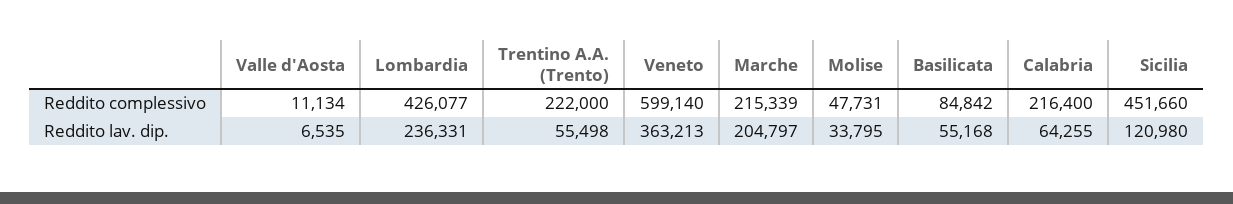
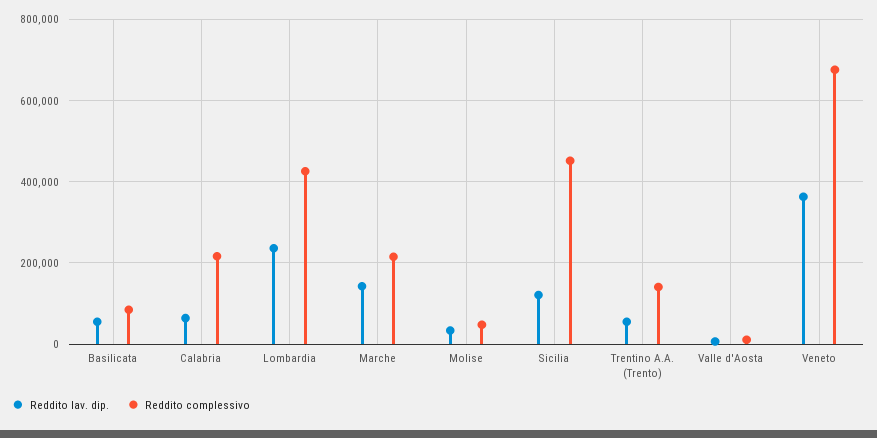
Reddito complessivo, Trentino A.A. (Trento): 222000 -> 140000
Reddito complessivo, Veneto: 599140 -> 680000
Reddito lav. dip., Marche: 204797 -> 140000

